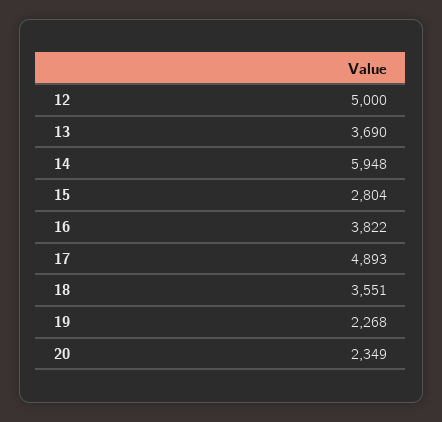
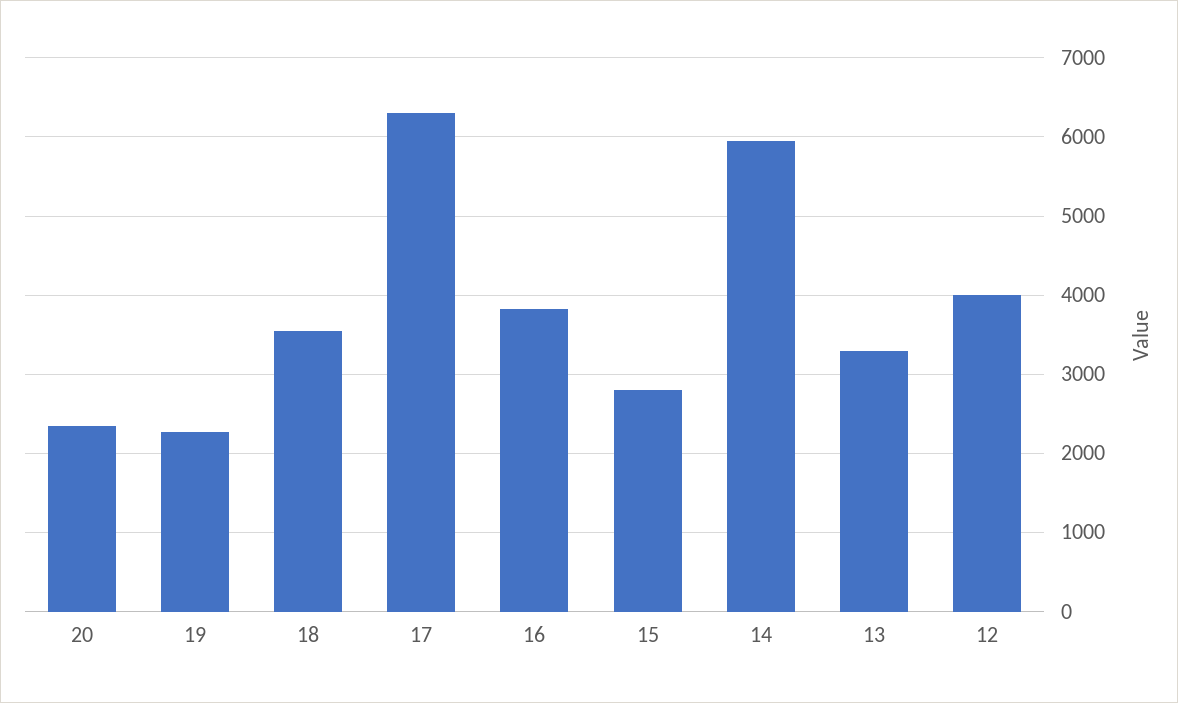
12: 5000 -> 4000
13: 3690 -> 3300
17: 4893 -> 6300

